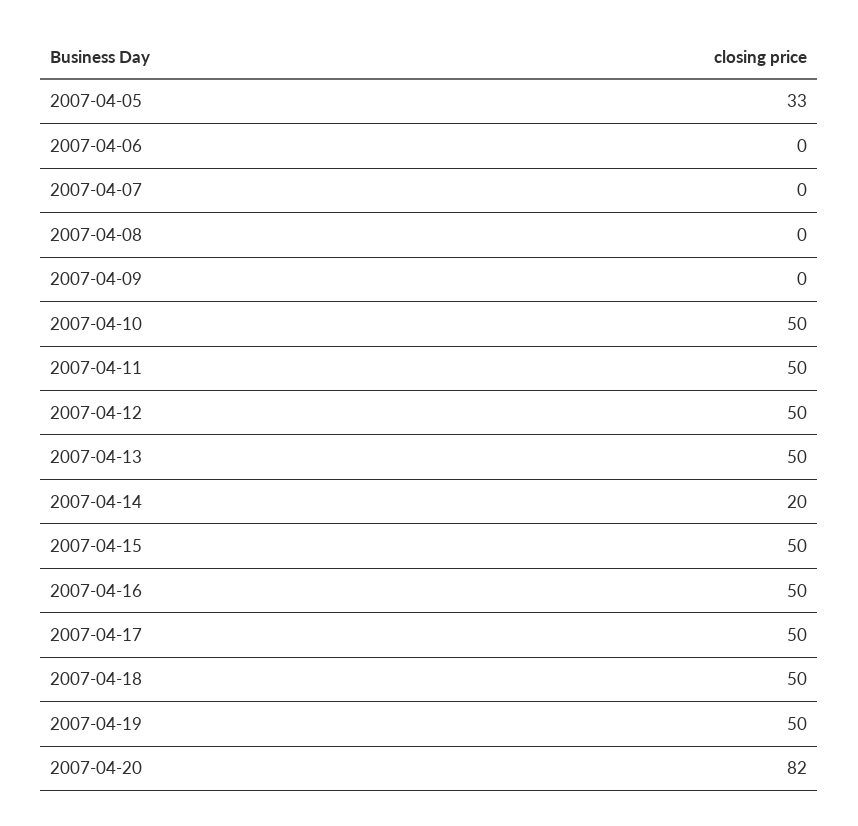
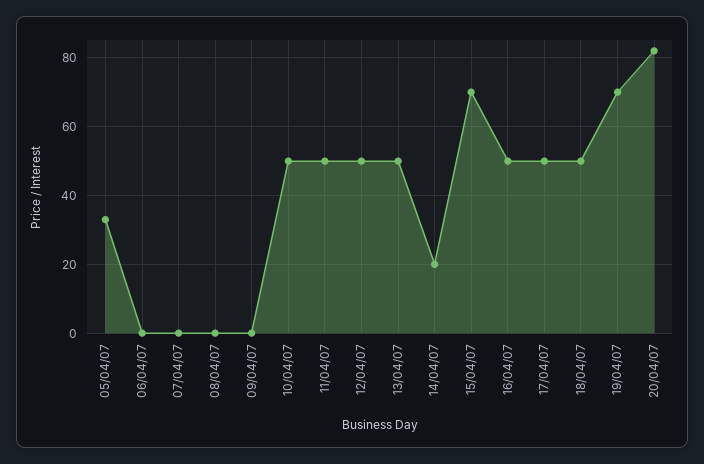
2007-04-15: 50 -> 70
2007-04-19: 50 -> 70

